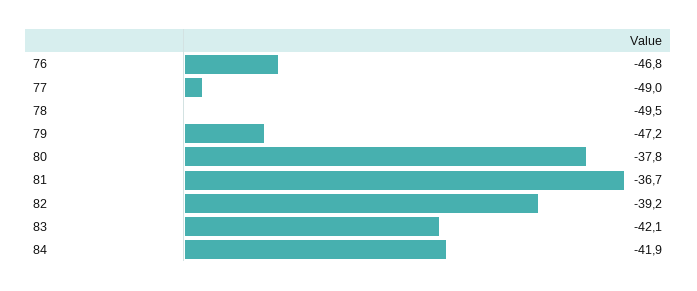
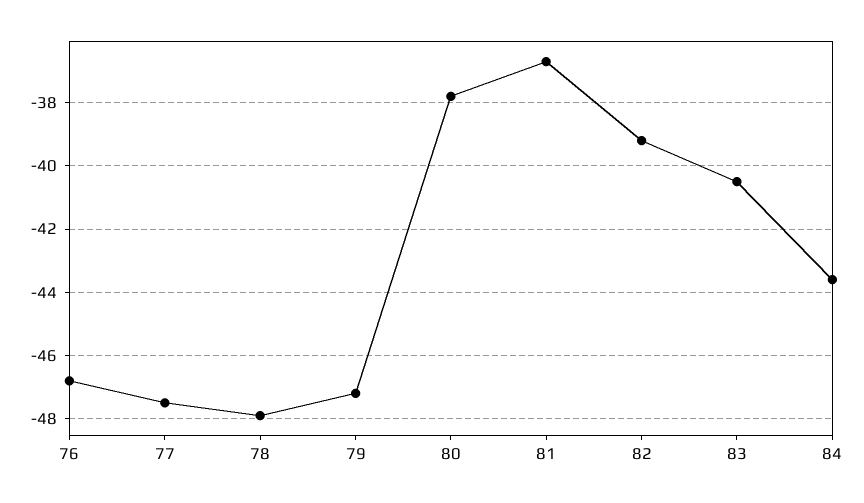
77: -49 -> -47.5
78: -49.5 -> -48
83: -42.1 -> -40.5
84: -41.9 -> -43.5

